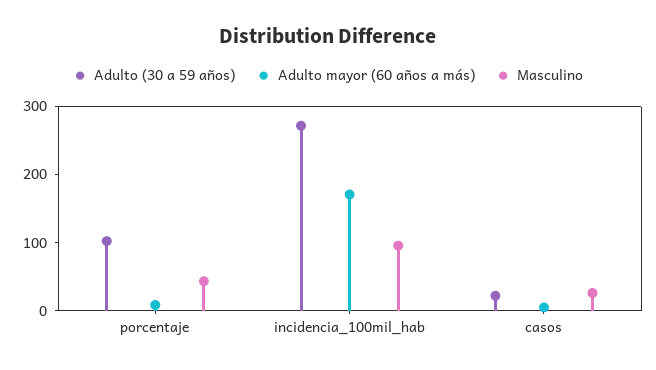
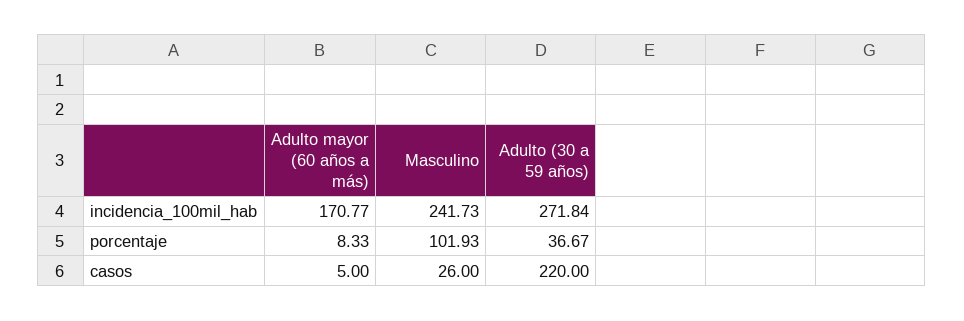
Adulto (30 a 59 años), porcentaje: 100 -> 36.67
Masculino, porcentaje: 40 -> 101.93
Masculino, incidencia_100mil_hab: 100 -> 241.73
Adulto (30 a 59 años), casos: 20 -> 220

